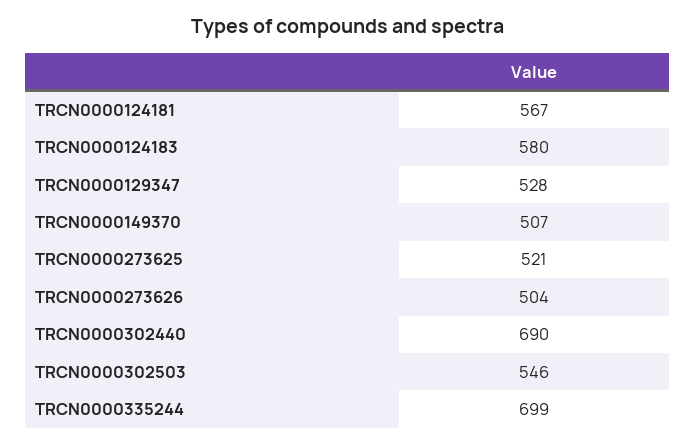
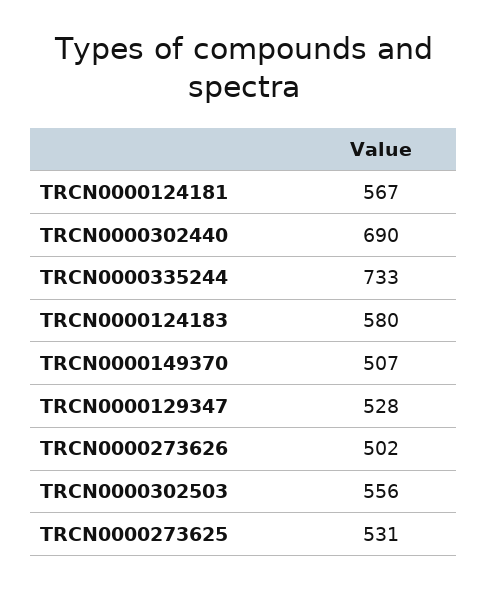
TRCN0000273625: 521 -> 531
TRCN0000273626: 504 -> 502
TRCN0000302503: 546 -> 556
TRCN0000335244: 699 -> 733

